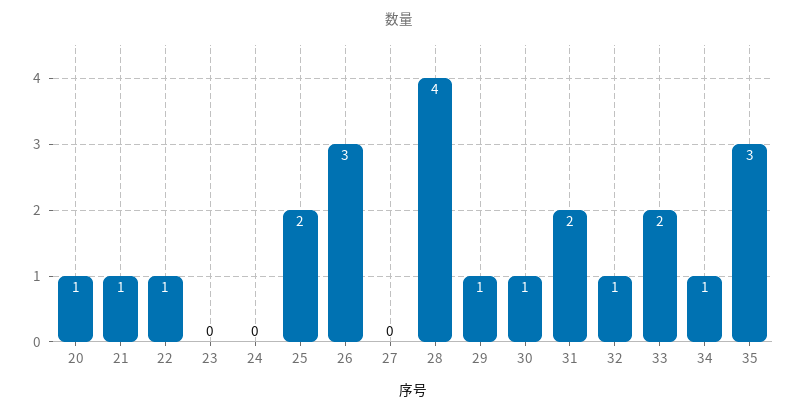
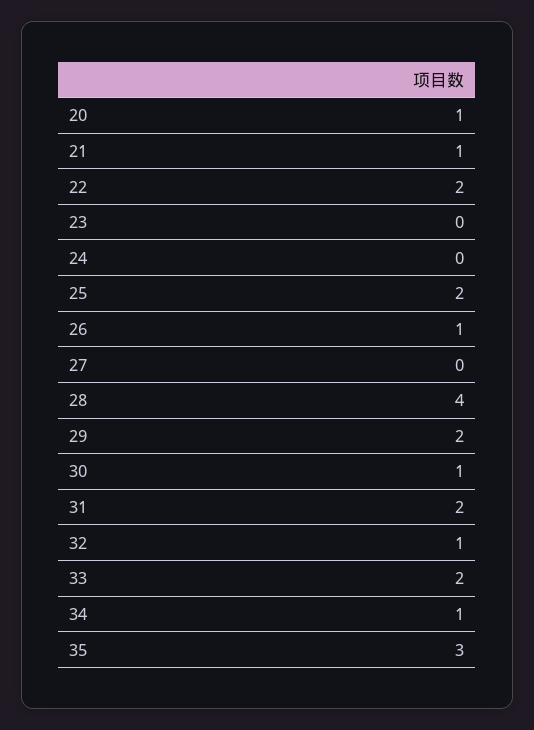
22: 1 -> 2
26: 3 -> 1
29: 1 -> 2

